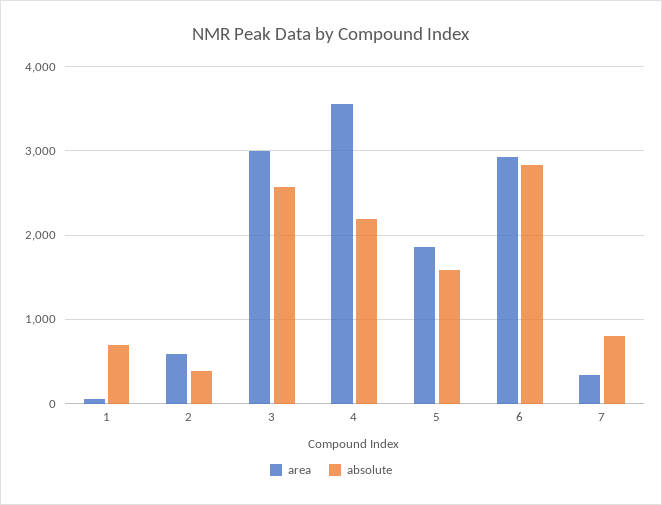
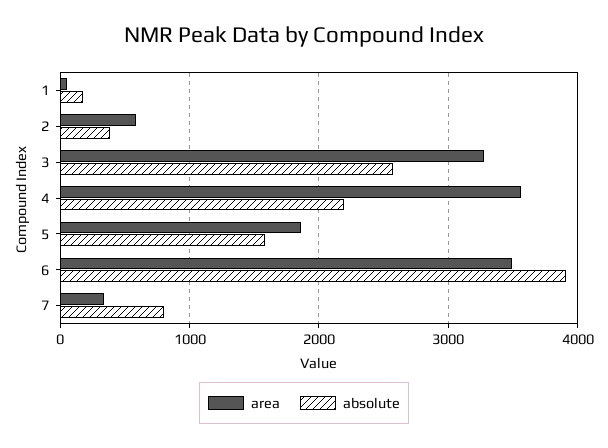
absolute, 1: 700 -> 200
area, 3: 3000 -> 3300
area, 6: 2900 -> 3500
absolute, 6: 2800 -> 3900

